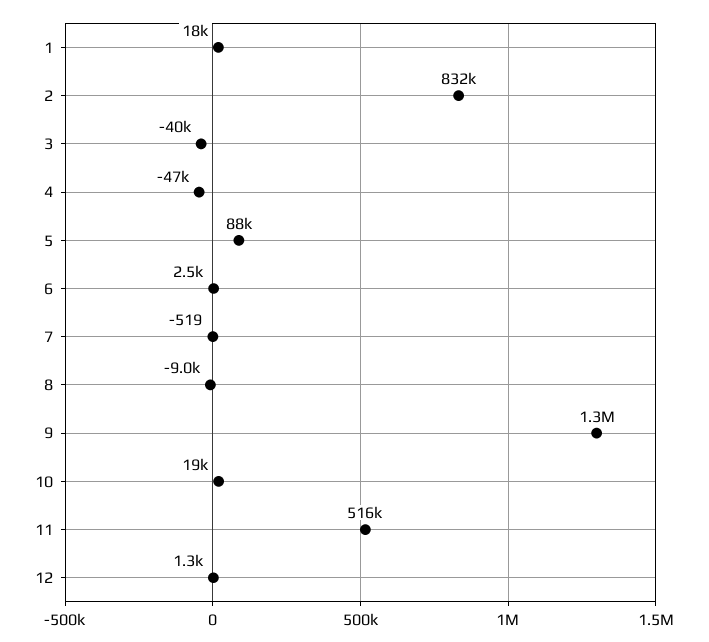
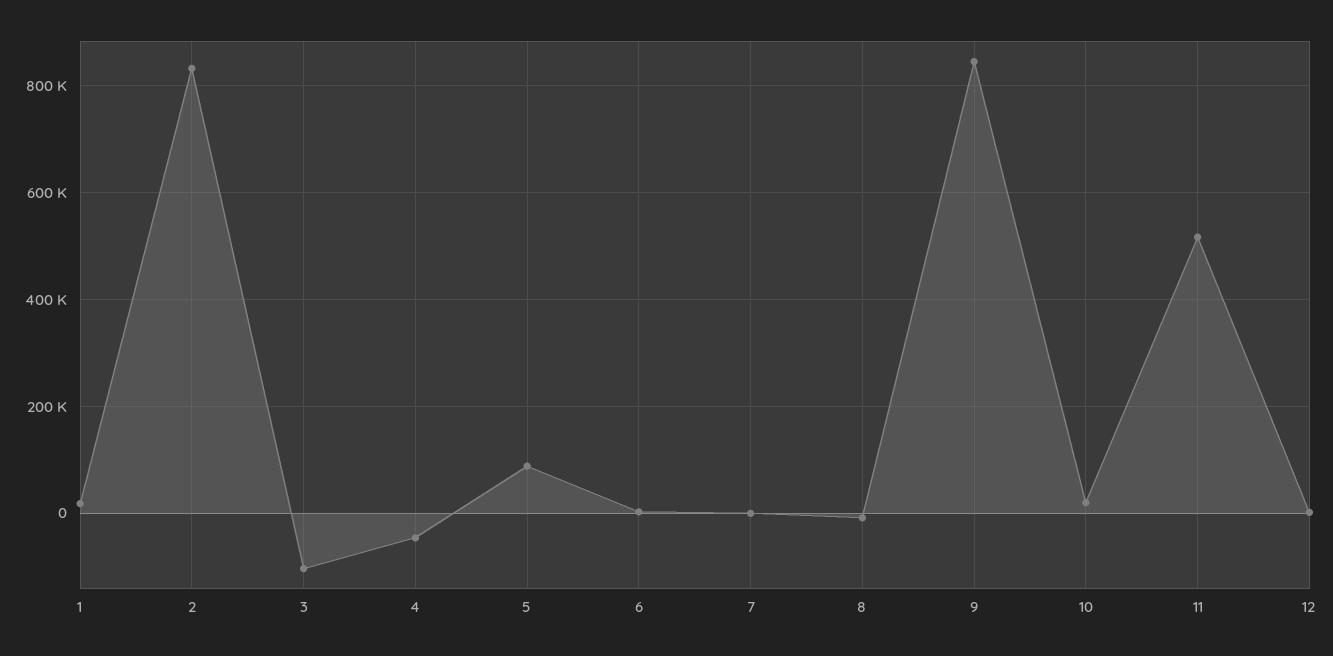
3: -40000 -> -100000
9: 1300000 -> 840000

